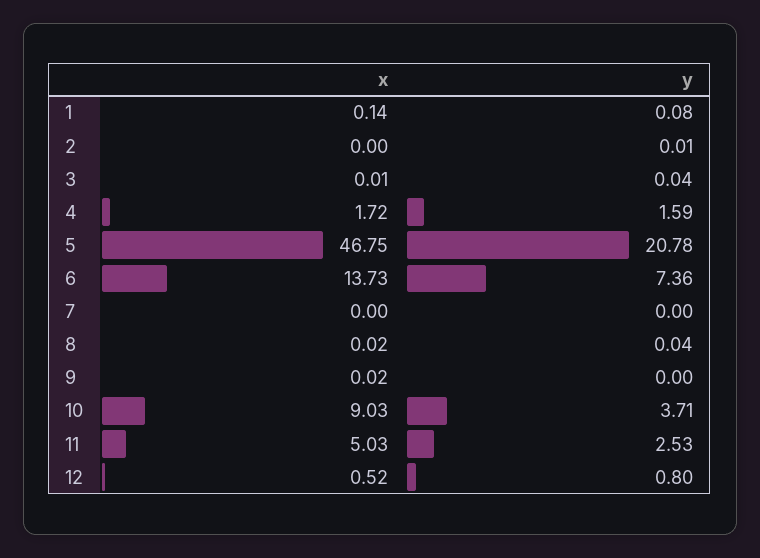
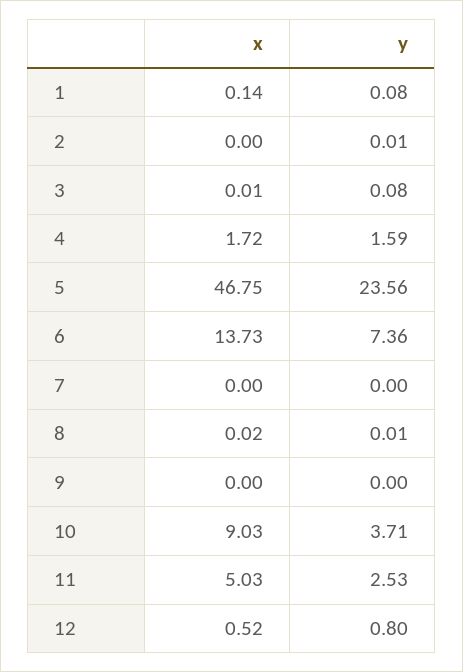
y, 3: 0.04 -> 0.08
y, 5: 20.78 -> 23.56
y, 8: 0.04 -> 0.01
x, 9: 0.02 -> 0

